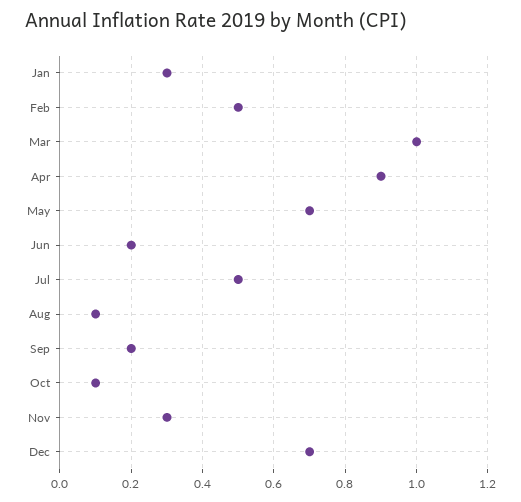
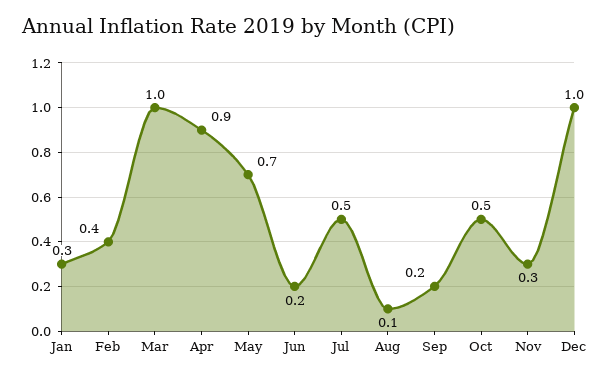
Feb: 0.5 -> 0.4
Oct: 0.1 -> 0.5
Dec: 0.7 -> 1

